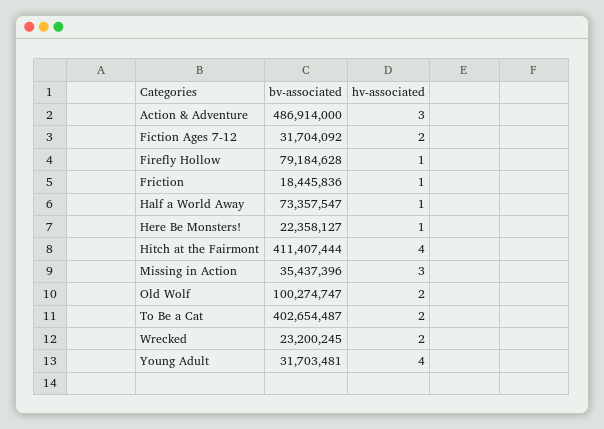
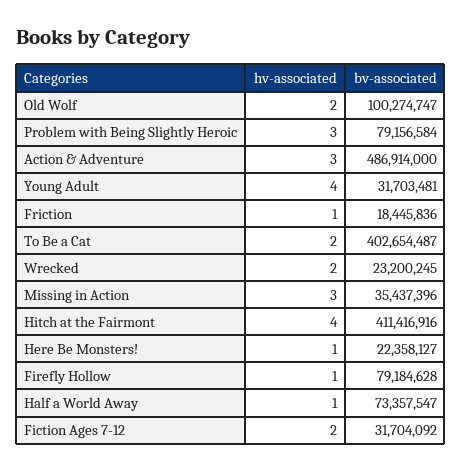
bv-associated, Hitch at the Fairmont: 411407444 -> 411416916
hv-associated, Problem with Being Slightly Heroic: none -> 3
bv-associated, Problem with Being Slightly Heroic: none -> 79156584

